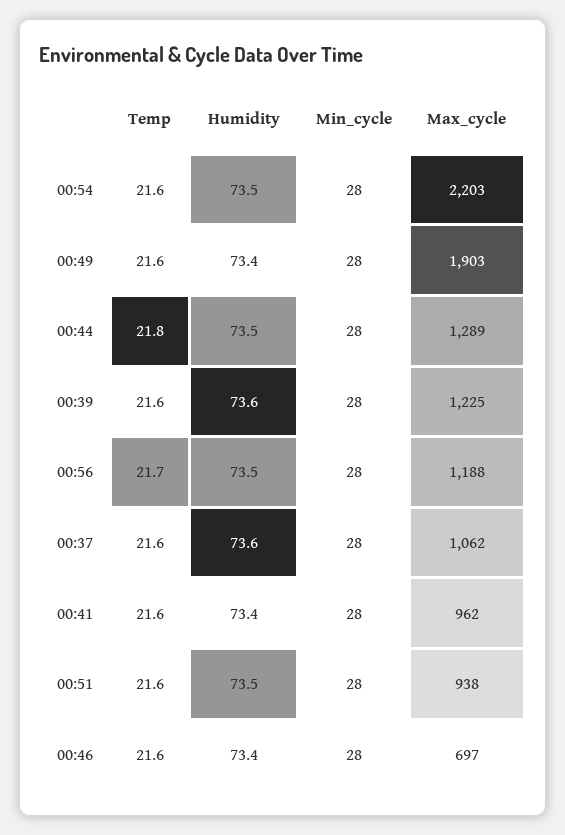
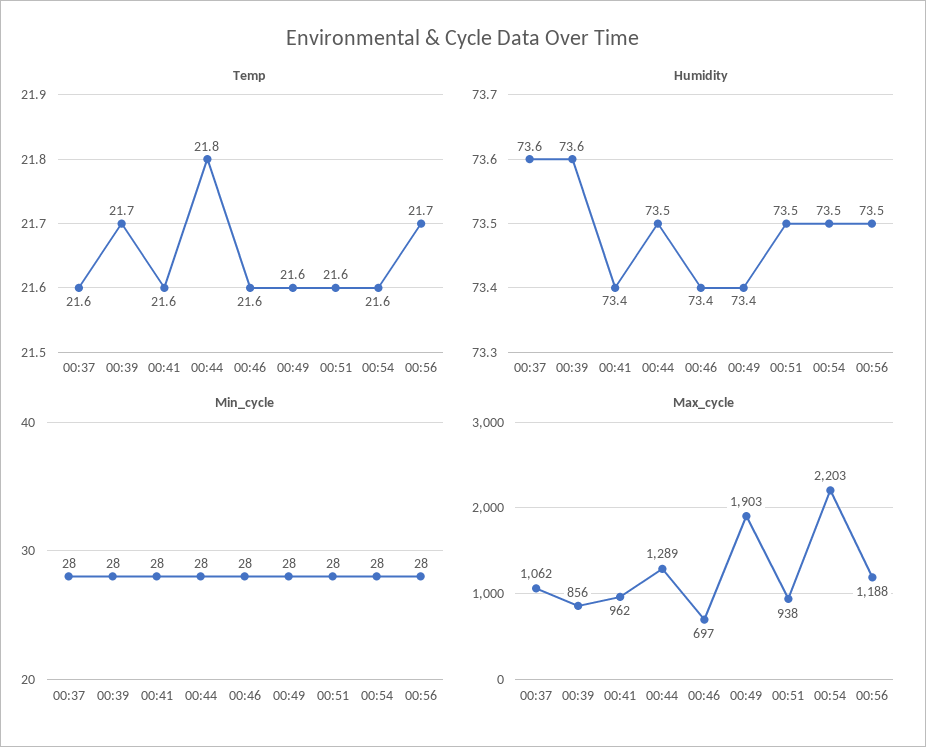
Temp, 00:39: 21.6 -> 21.7
Max_cycle, 00:39: 1225 -> 856

